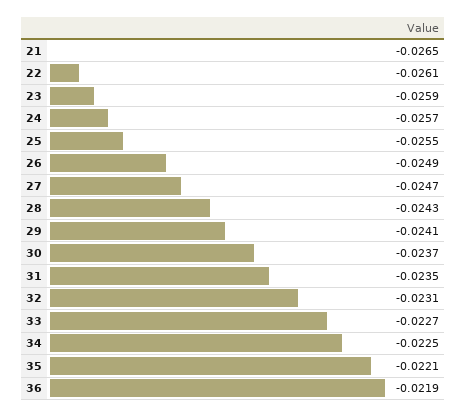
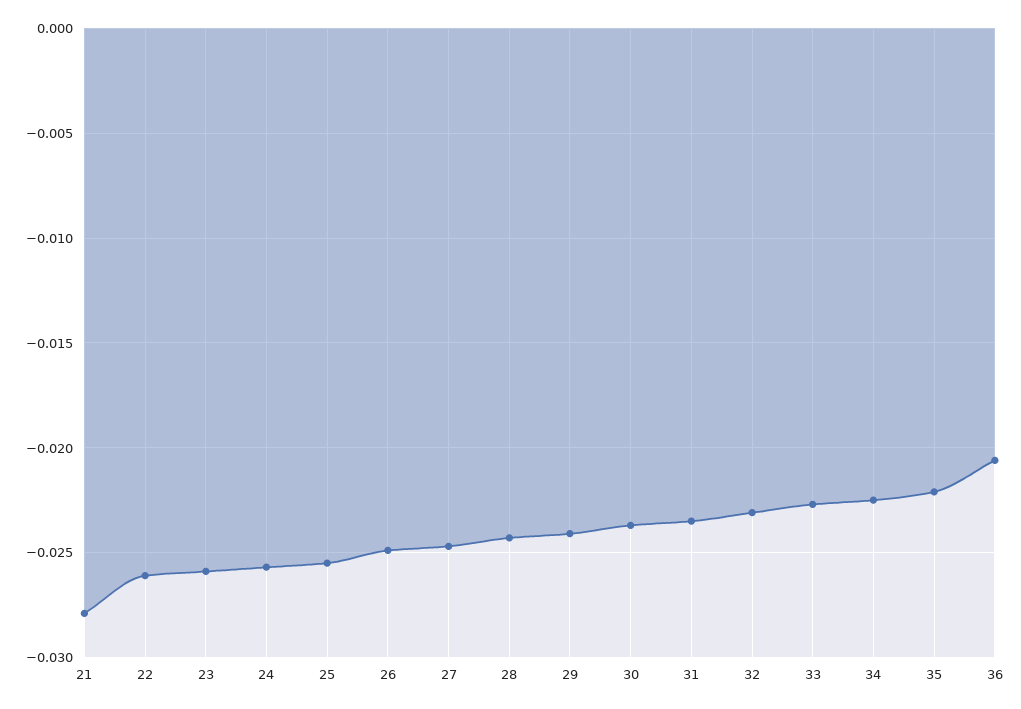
21: -0.0265 -> -0.028
36: -0.0219 -> -0.0205

